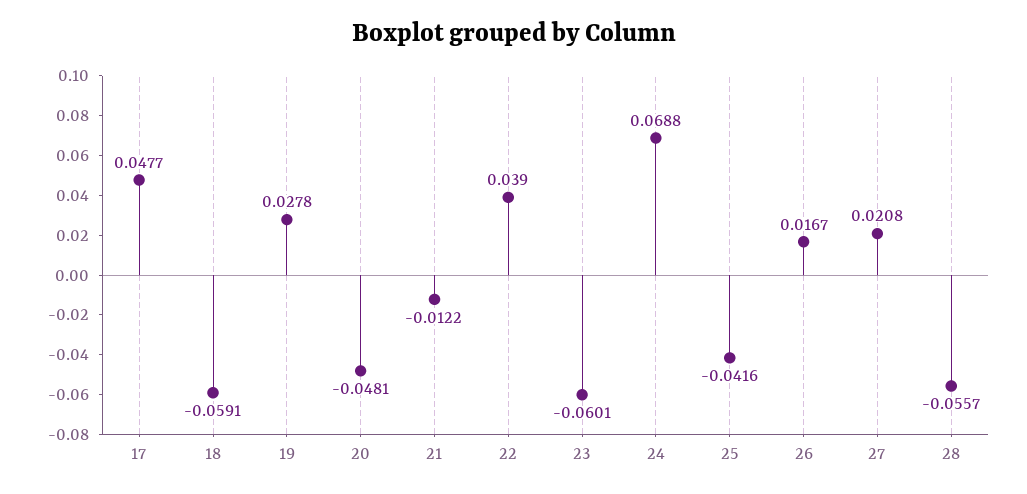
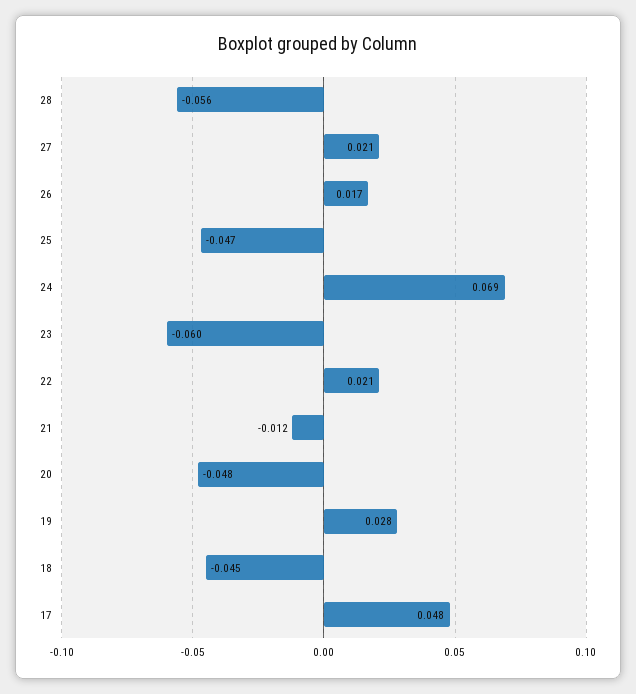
18: -0.0591 -> -0.045
22: 0.039 -> 0.021
25: -0.0416 -> -0.047

